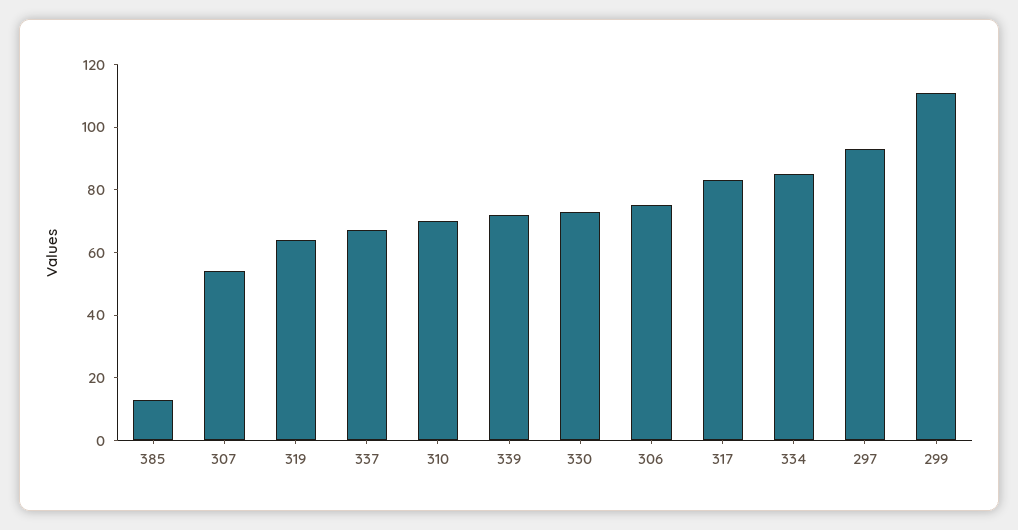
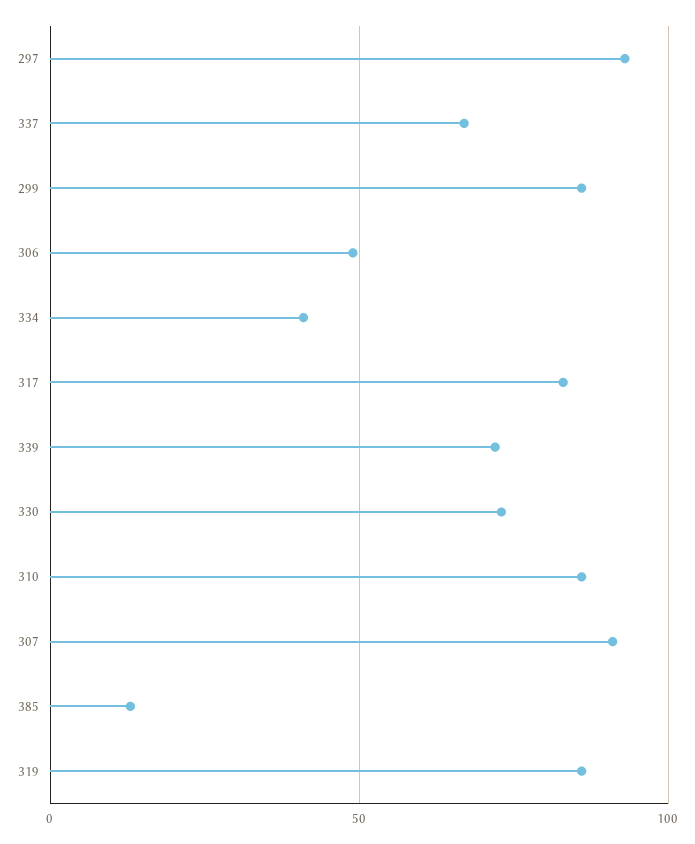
307: 55 -> 90
319: 65 -> 85
310: 70 -> 85
306: 75 -> 50
334: 85 -> 40
299: 110 -> 85

